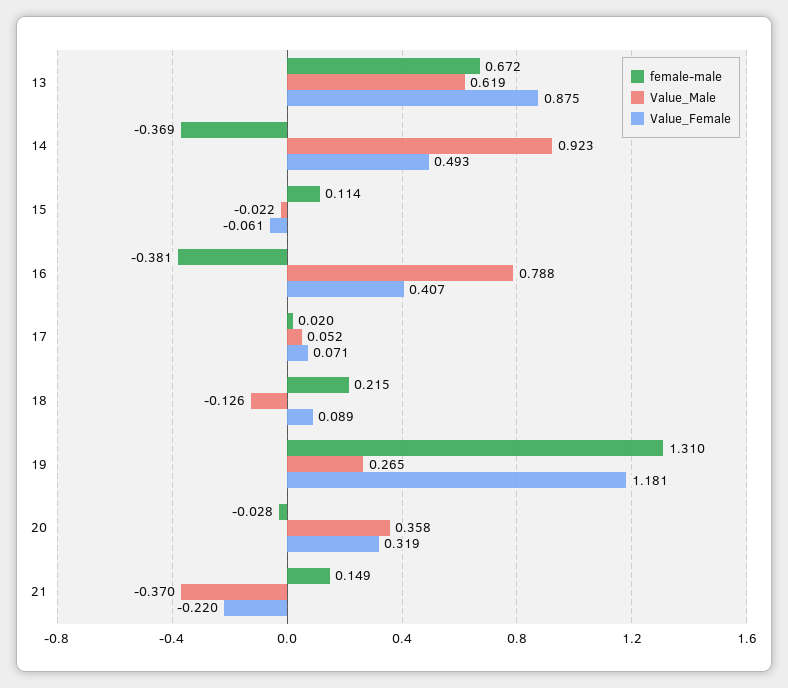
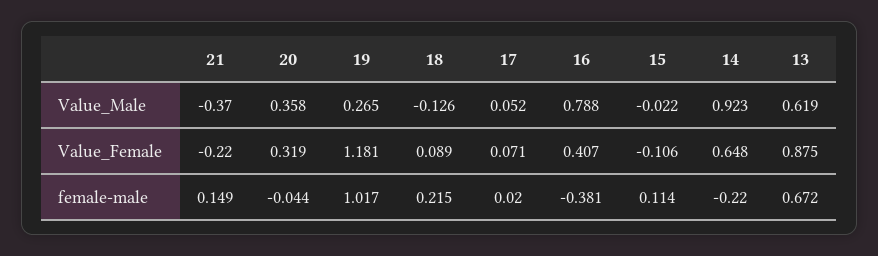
female-male, 14: -0.369 -> -0.22
Value_Female, 14: 0.493 -> 0.648
Value_Female, 15: -0.061 -> -0.106
female-male, 19: 1.31 -> 1.017
female-male, 20: -0.028 -> -0.044

